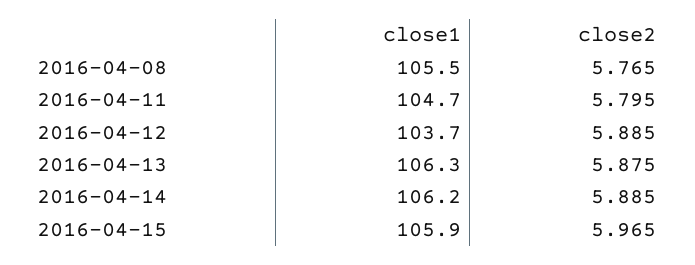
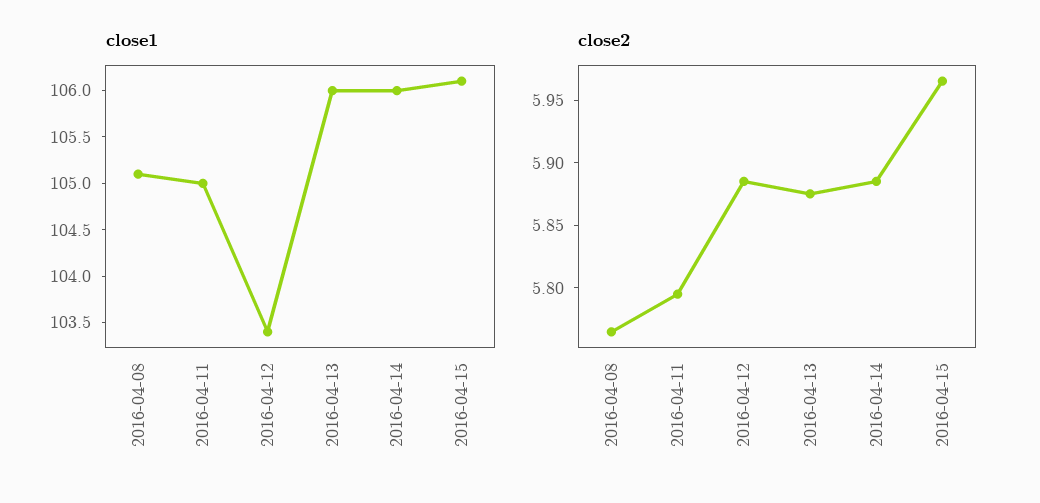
close1, 2016-04-08: 105.5 -> 105.1
close1, 2016-04-11: 104.7 -> 105
close1, 2016-04-12: 103.7 -> 103.4
close1, 2016-04-13: 106.3 -> 106
close1, 2016-04-14: 106.2 -> 106
close1, 2016-04-15: 105.9 -> 106.1

